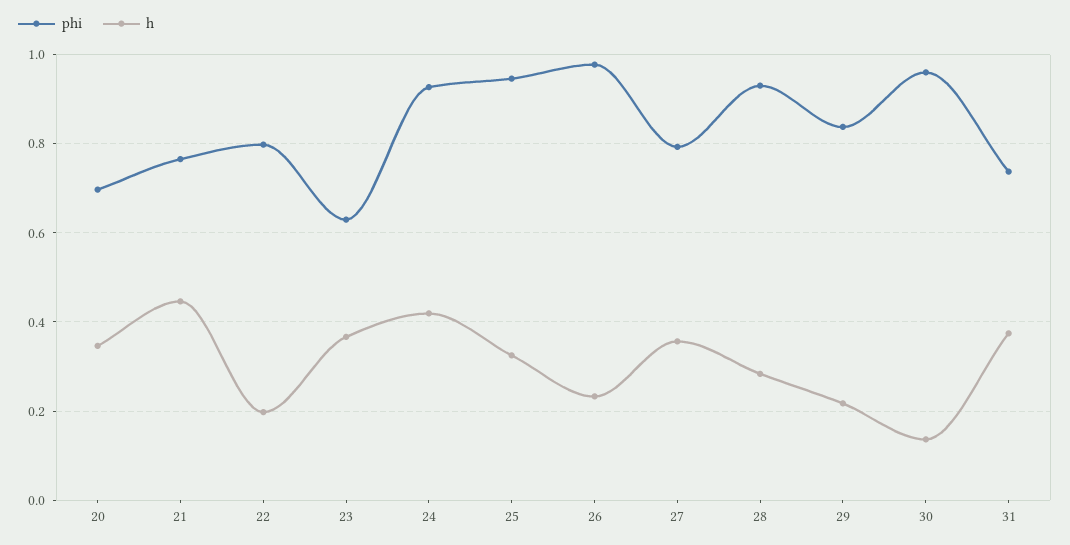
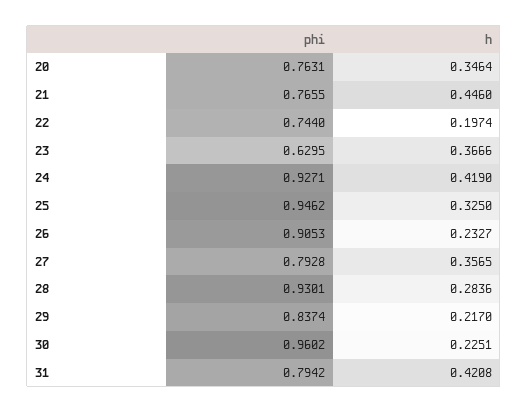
phi, 20: 0.7 -> 0.7631
phi, 22: 0.8 -> 0.744
phi, 26: 0.98 -> 0.9053
h, 30: 0.14 -> 0.2251
phi, 31: 0.74 -> 0.7942
h, 31: 0.38 -> 0.4208

